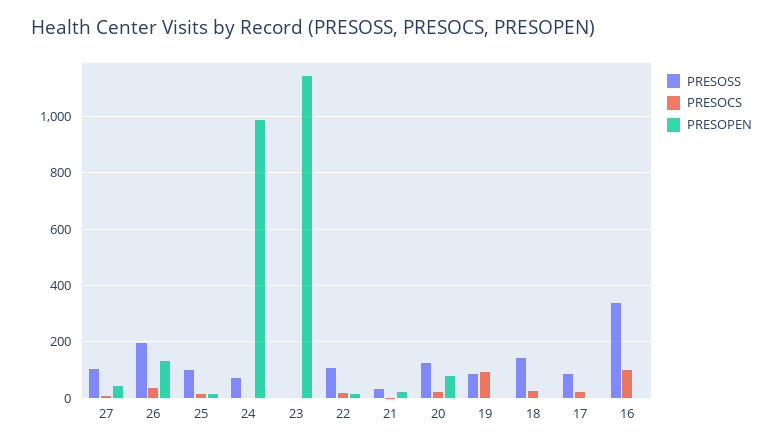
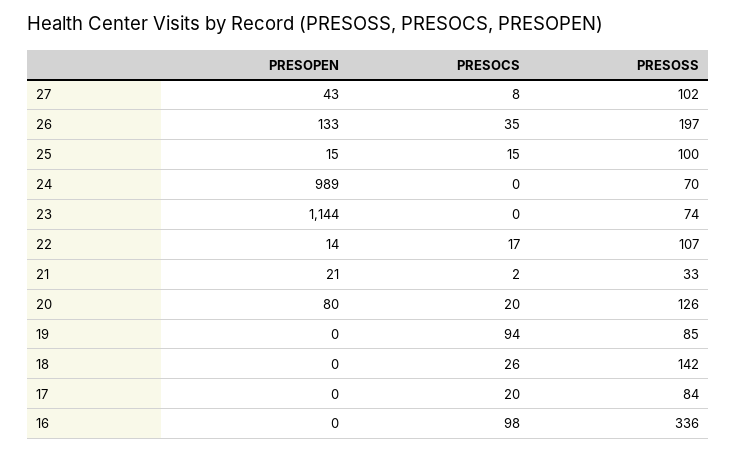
PRESOSS, 23: 0 -> 74

